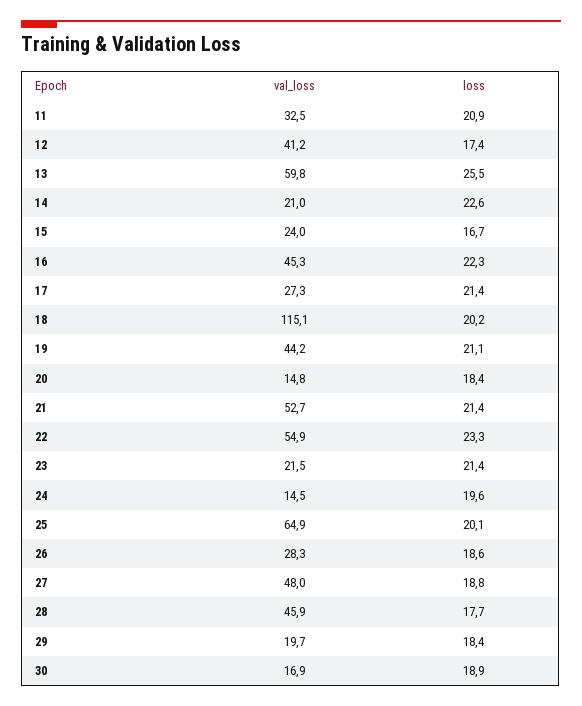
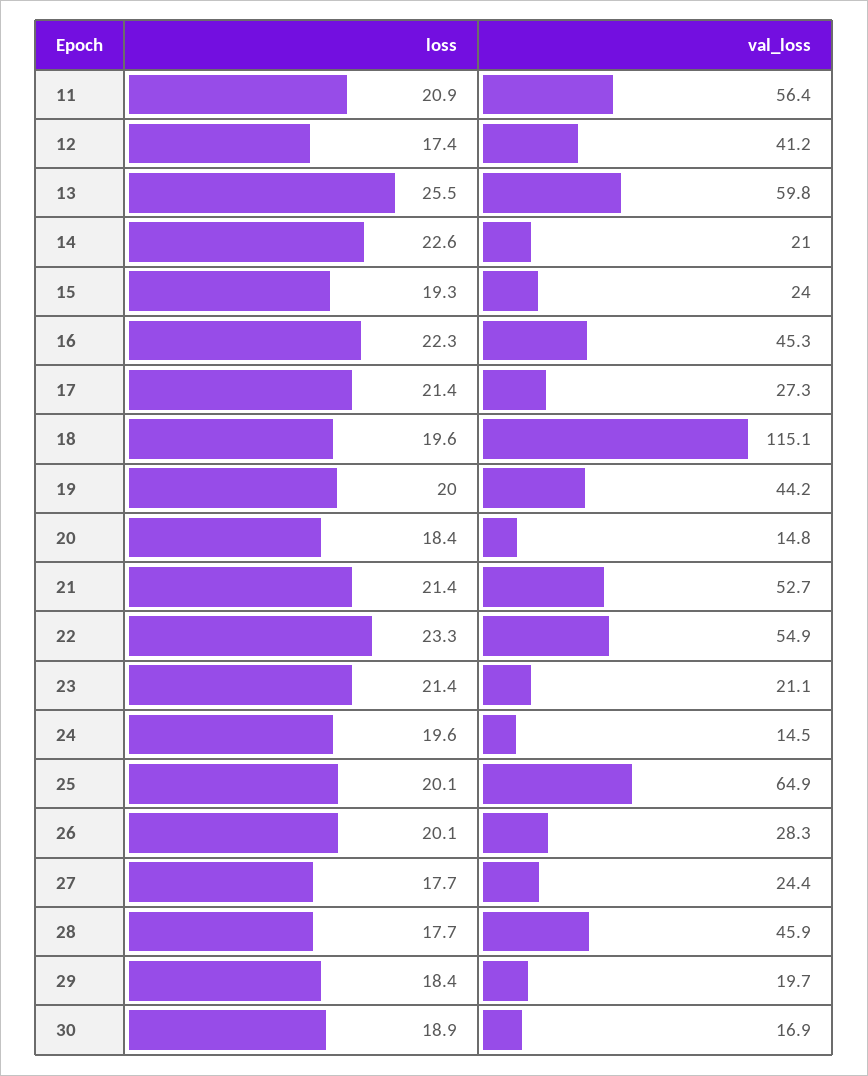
val_loss, 11: 32.5 -> 56.4
loss, 15: 16.7 -> 19.3
loss, 18: 20.2 -> 19.6
loss, 19: 21.1 -> 20
val_loss, 23: 21.5 -> 21.1
loss, 26: 18.6 -> 20.1
val_loss, 27: 48 -> 24.4
loss, 27: 18.8 -> 17.7

